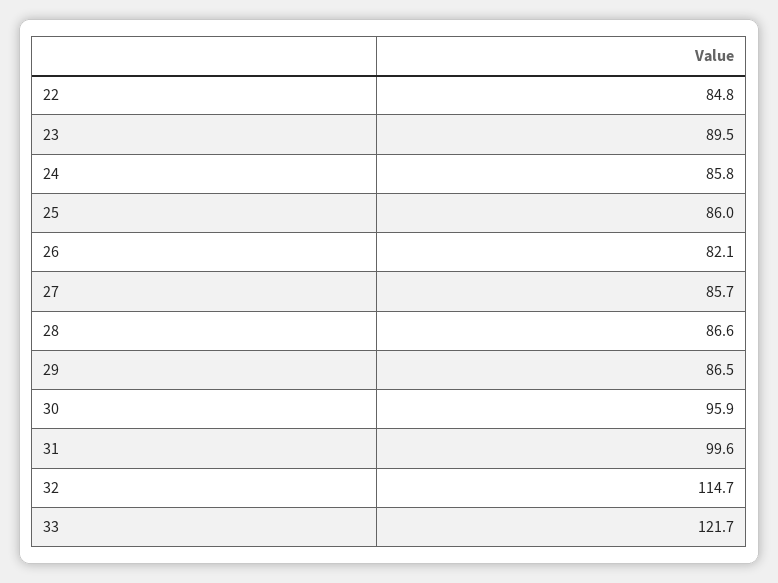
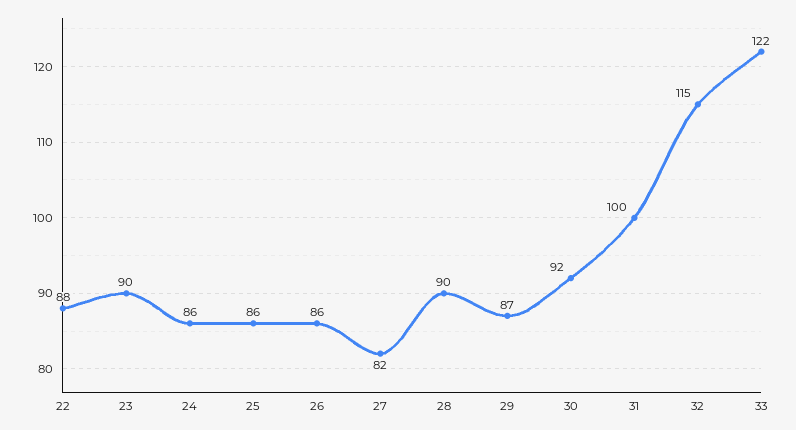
22: 84.8 -> 88
26: 82.1 -> 86
27: 85.7 -> 82
28: 86.6 -> 90
30: 95.9 -> 92

